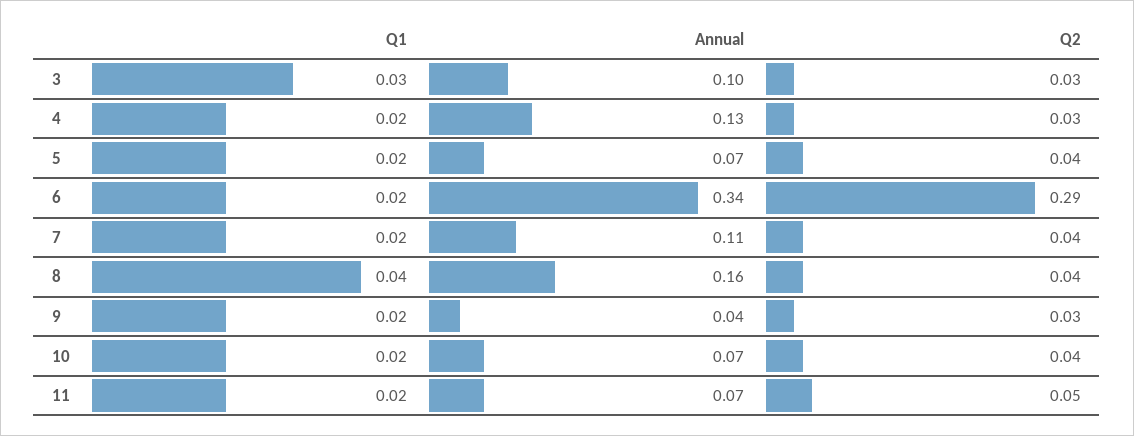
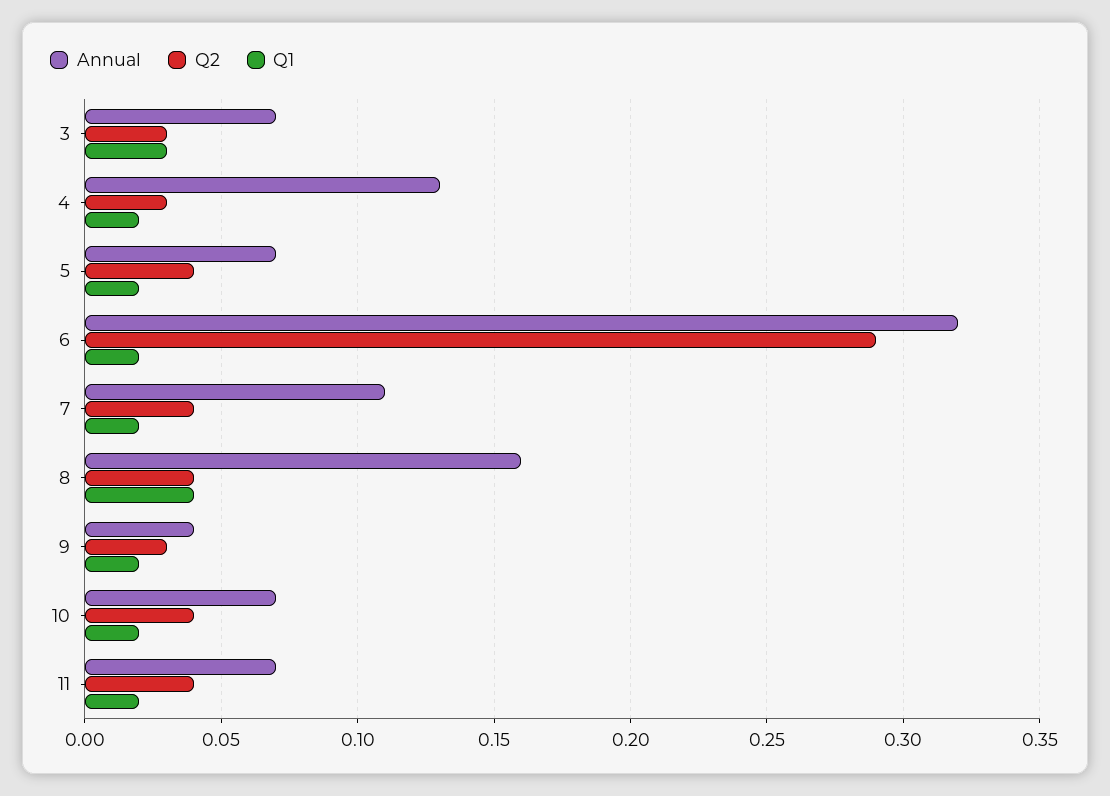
Annual, 3: 0.1 -> 0.07
Annual, 6: 0.34 -> 0.32
Q2, 11: 0.05 -> 0.04

